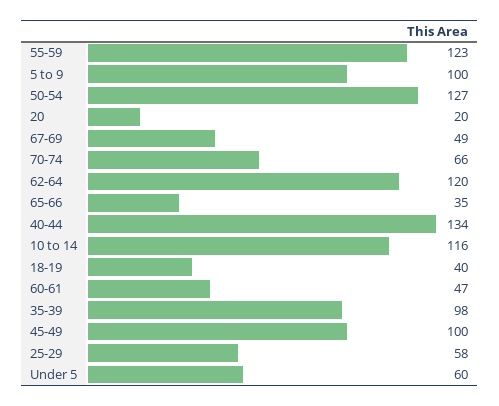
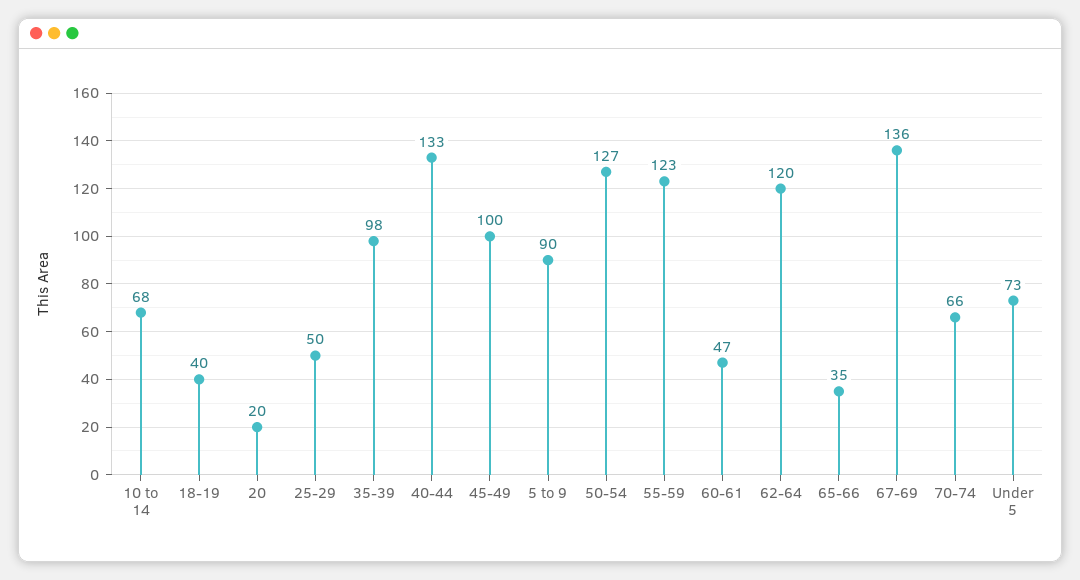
5 to 9: 100 -> 90
67-69: 49 -> 136
40-44: 134 -> 133
10 to 14: 116 -> 68
25-29: 58 -> 50
Under 5: 60 -> 73

